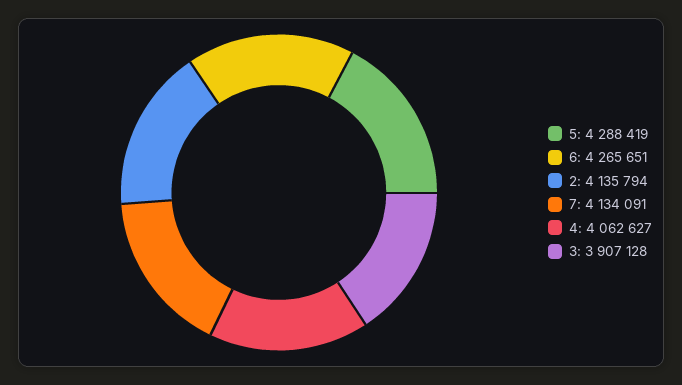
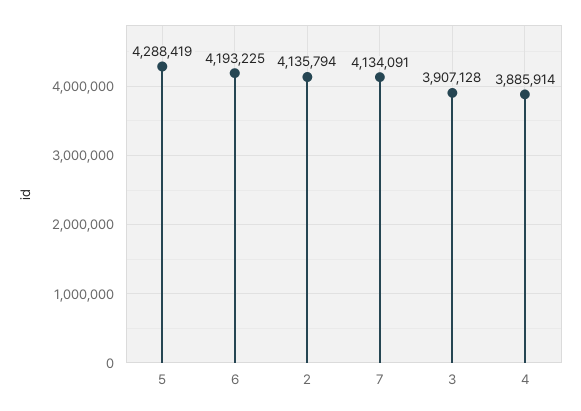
6: 4265651 -> 4193225
4: 4062627 -> 3885914

